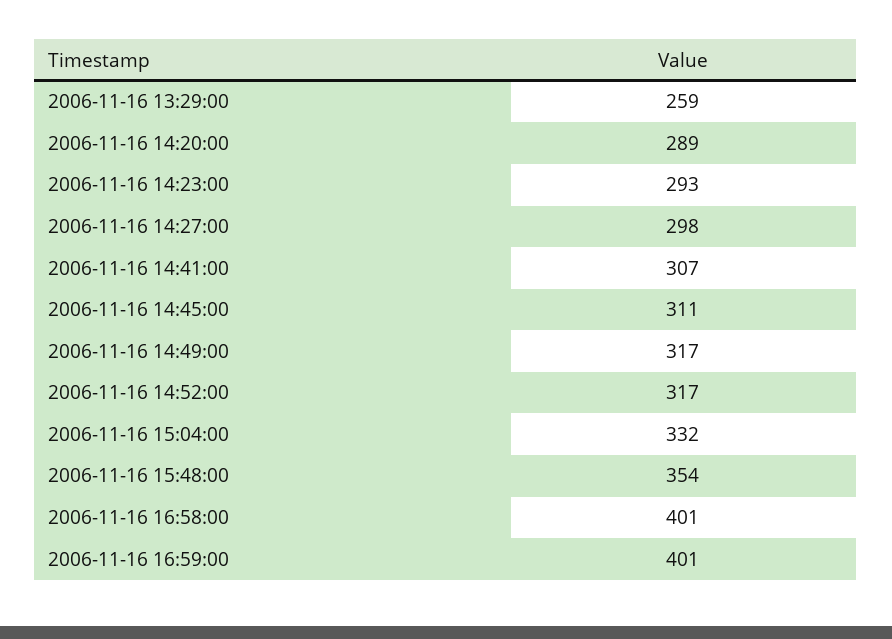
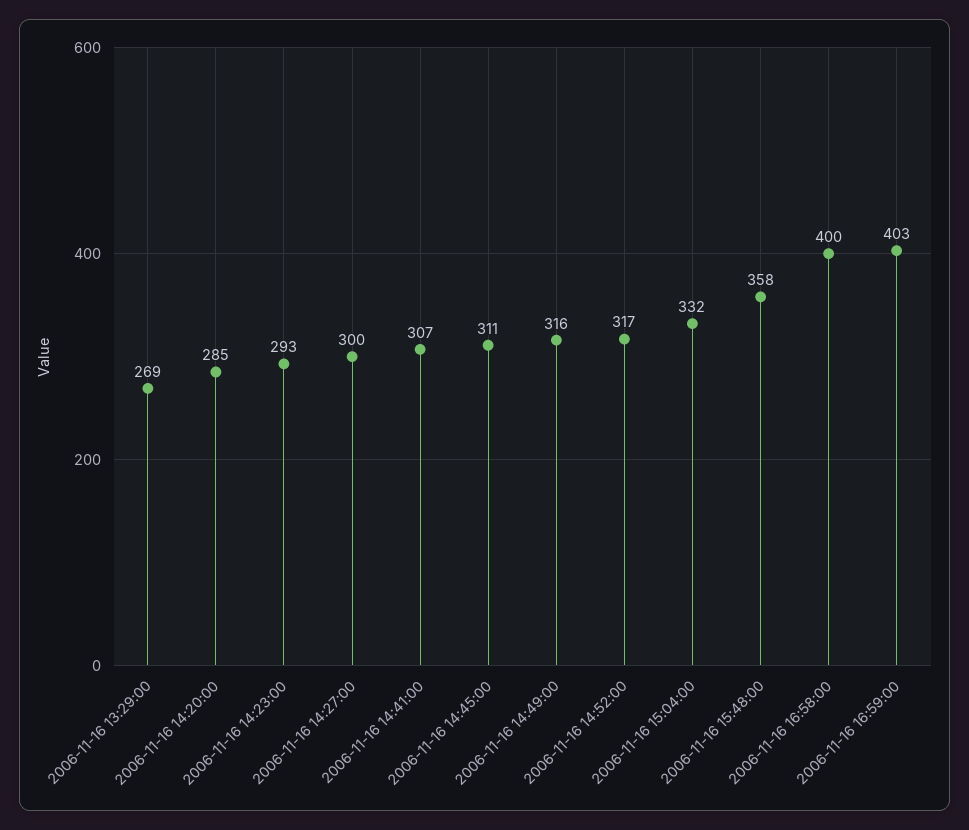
2006-11-16 13:29:00: 259 -> 269
2006-11-16 14:20:00: 289 -> 285
2006-11-16 14:27:00: 298 -> 300
2006-11-16 14:49:00: 317 -> 316
2006-11-16 15:48:00: 354 -> 358
2006-11-16 16:58:00: 401 -> 400
2006-11-16 16:59:00: 401 -> 403

